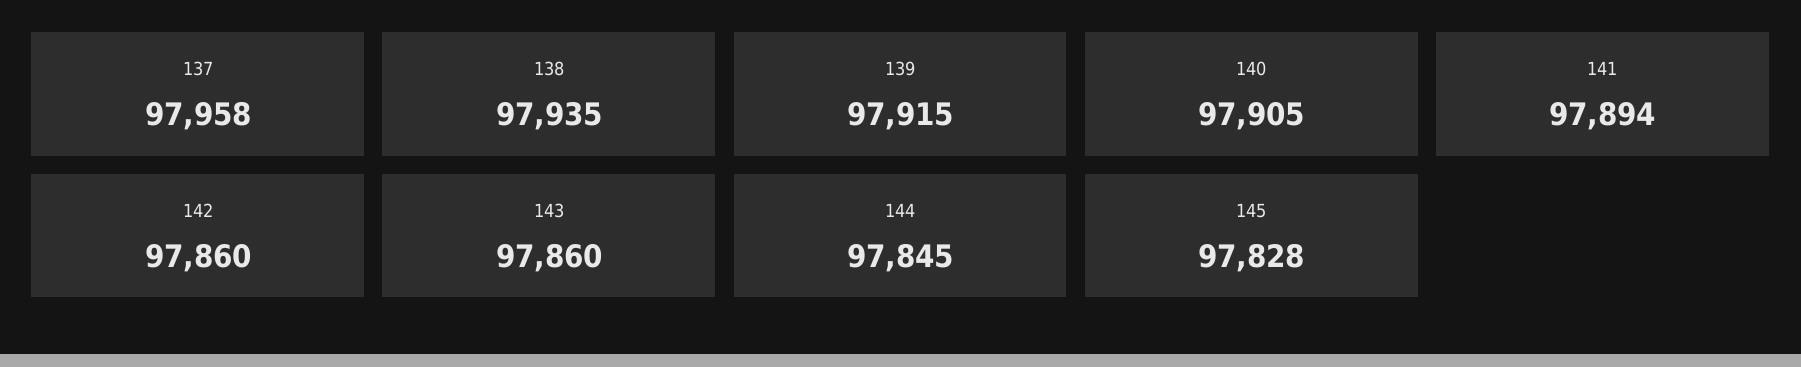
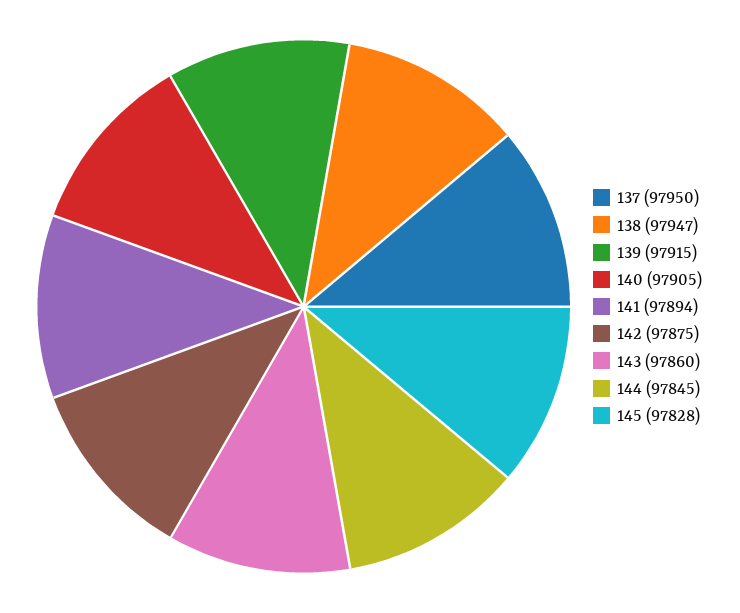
137: 97958 -> 97950
138: 97935 -> 97947
142: 97860 -> 97875

